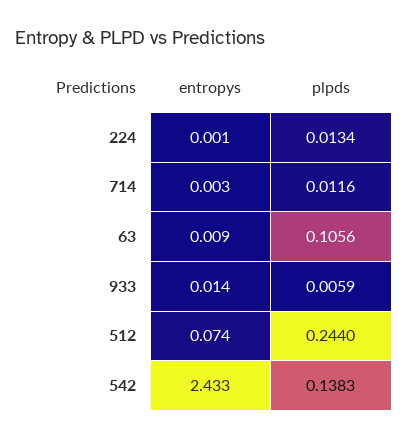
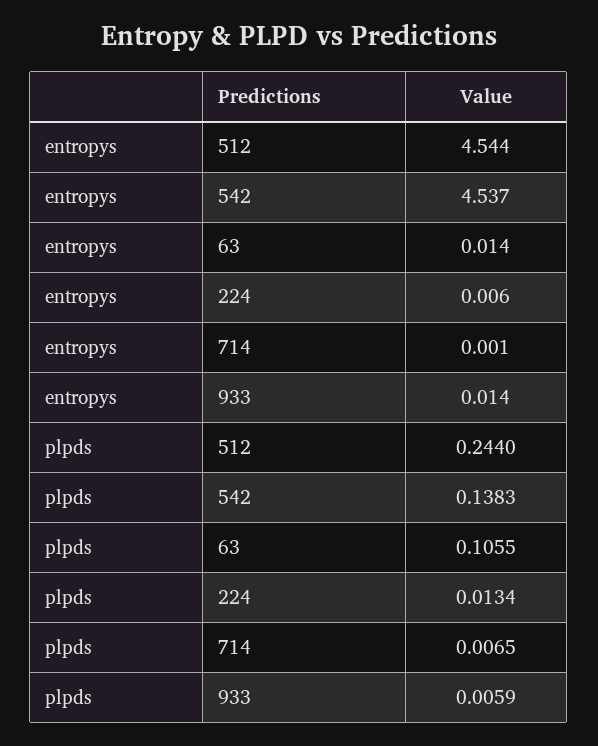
entropys, 224: 0.001 -> 0.006
entropys, 714: 0.003 -> 0.001
plpds, 714: 0.0116 -> 0.0065
entropys, 63: 0.009 -> 0.014
plpds, 63: 0.1056 -> 0.1055
entropys, 512: 0.074 -> 4.544
entropys, 542: 2.433 -> 4.537

